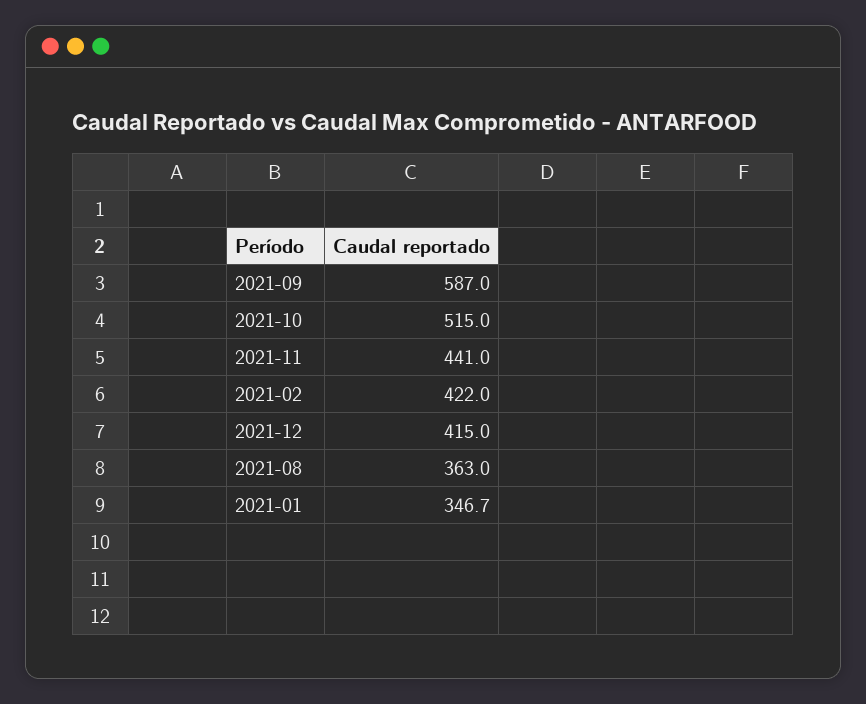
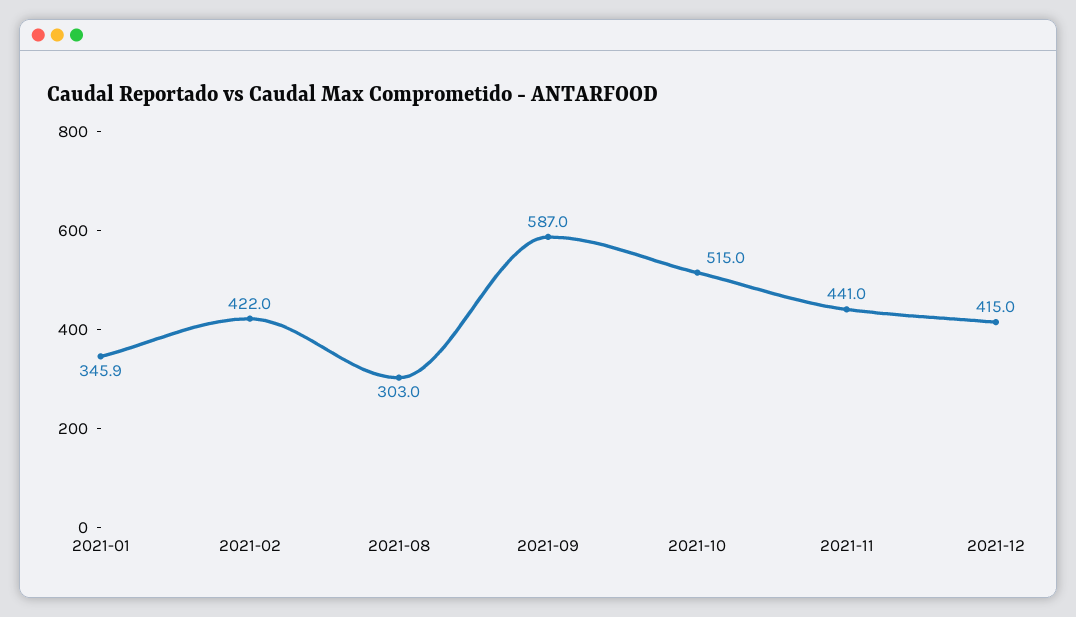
2021-08: 363 -> 303
2021-01: 346.7 -> 345.9

